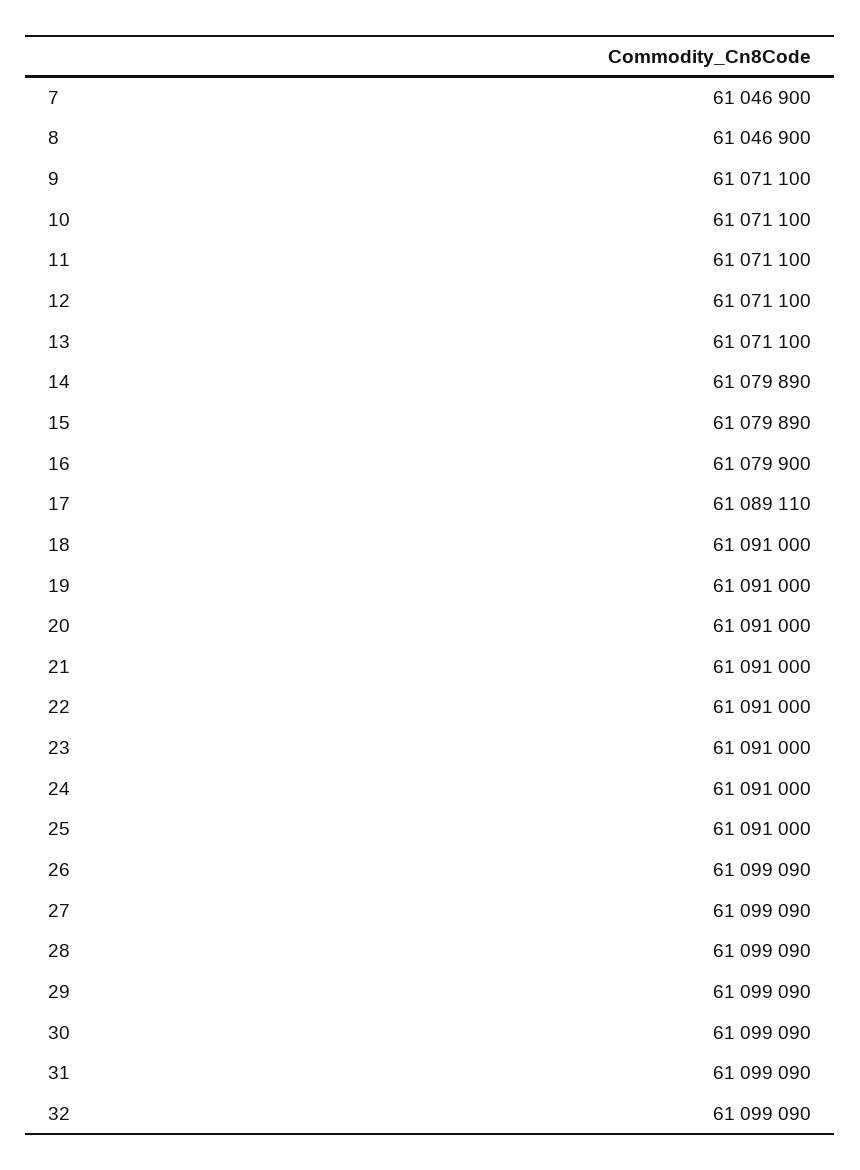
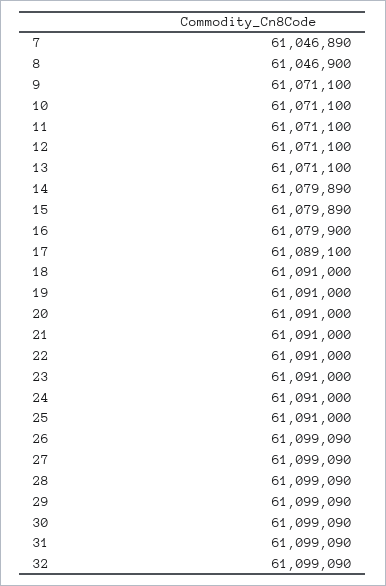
7: 61046900 -> 61046890
17: 61089110 -> 61089100

